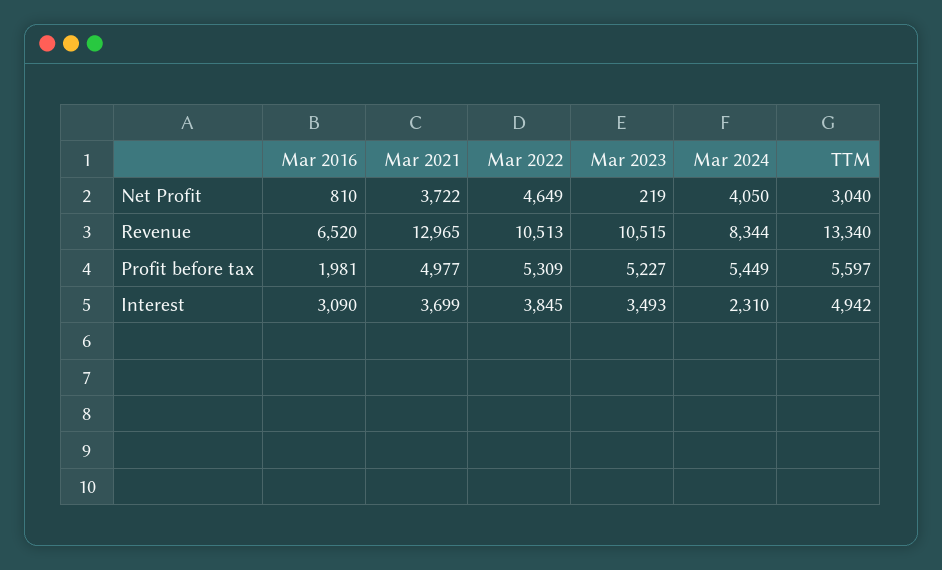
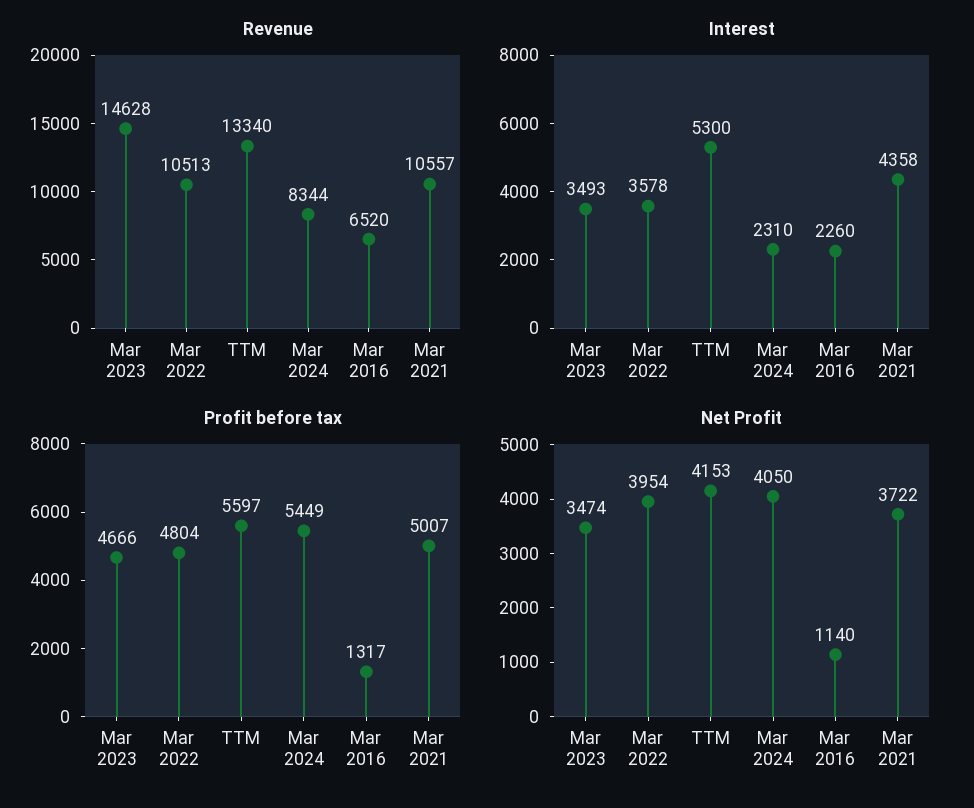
Net Profit, Mar 2016: 810 -> 1140
Net Profit, Mar 2022: 4649 -> 3954
Net Profit, Mar 2023: 219 -> 3474
Net Profit, TTM: 3040 -> 4153
Revenue, Mar 2021: 12965 -> 10557
Revenue, Mar 2023: 10515 -> 14628
Profit before tax, Mar 2016: 1981 -> 1317
Profit before tax, Mar 2021: 4977 -> 5007
Profit before tax, Mar 2022: 5309 -> 4804
Profit before tax, Mar 2023: 5227 -> 4666
Interest, Mar 2016: 3090 -> 2260
Interest, Mar 2021: 3699 -> 4358
Interest, Mar 2022: 3845 -> 3578
Interest, TTM: 4942 -> 5300

